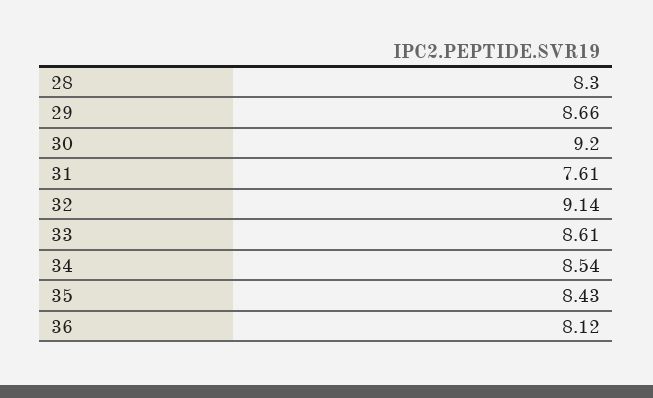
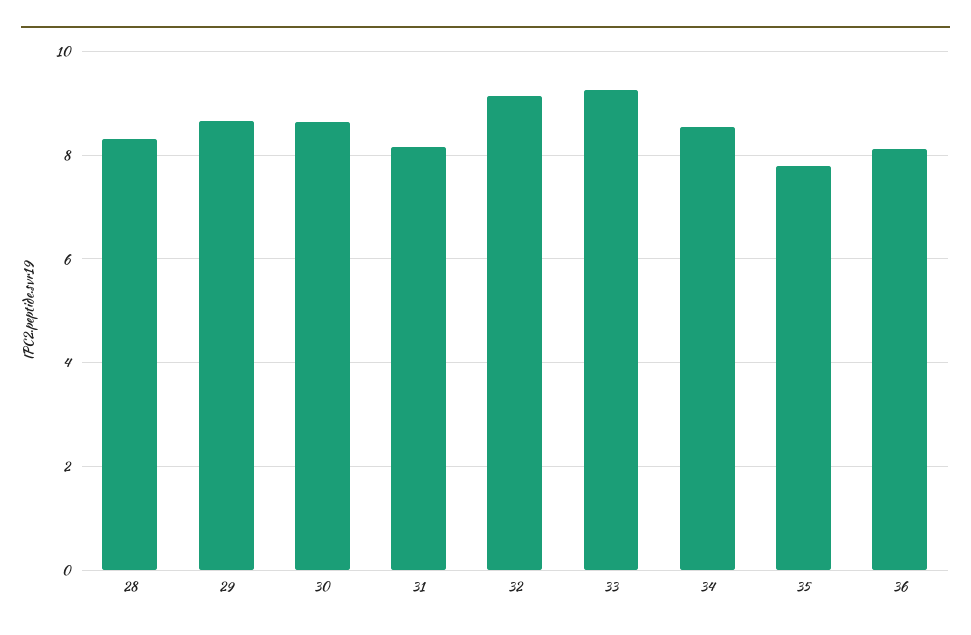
30: 9.2 -> 8.6
31: 7.61 -> 8.2
33: 8.61 -> 9.2
35: 8.43 -> 7.8

